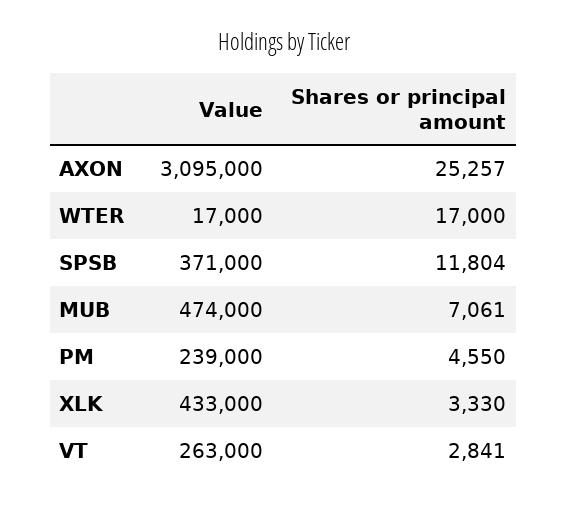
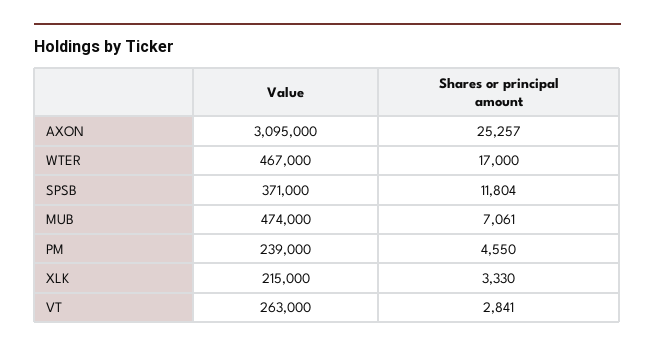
Value, WTER: 17000 -> 467000
Value, XLK: 433000 -> 215000

